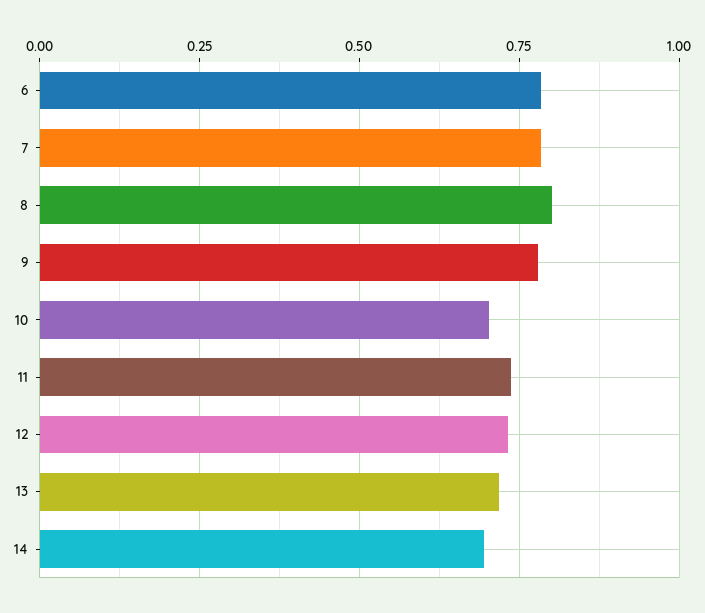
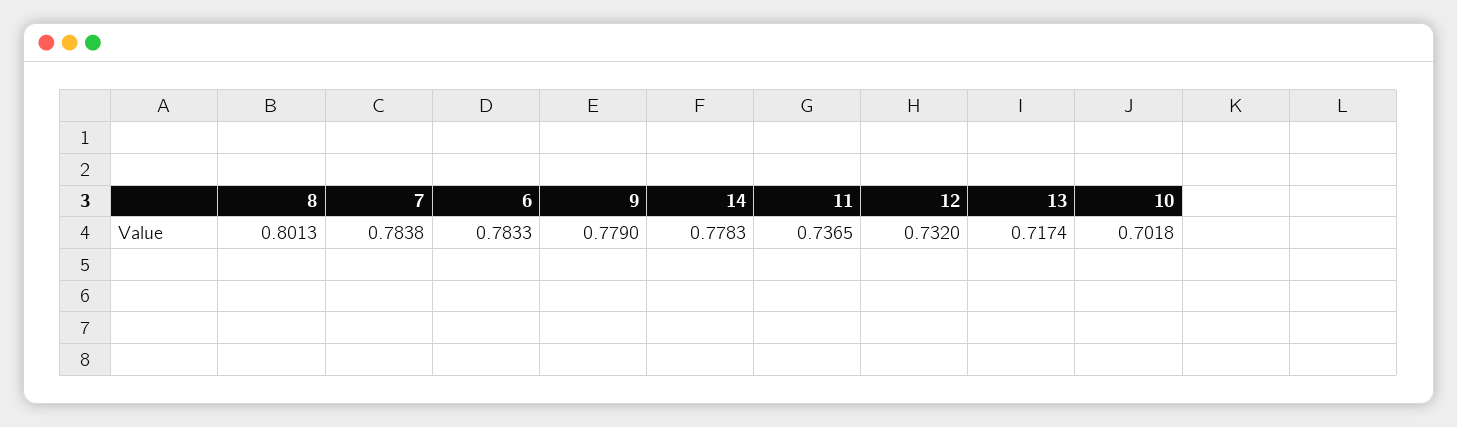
14: 0.7 -> 0.7783

